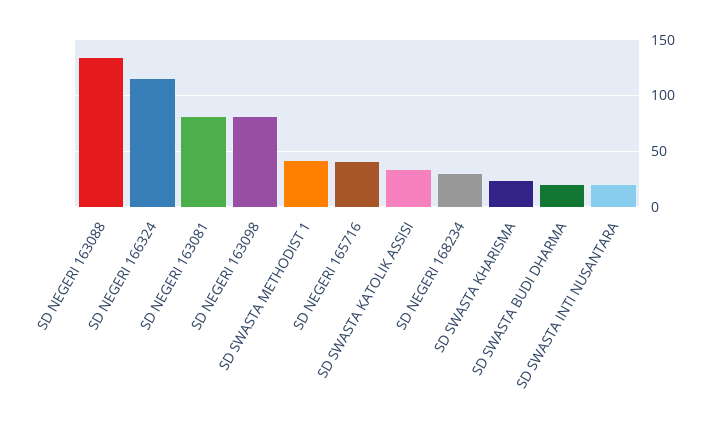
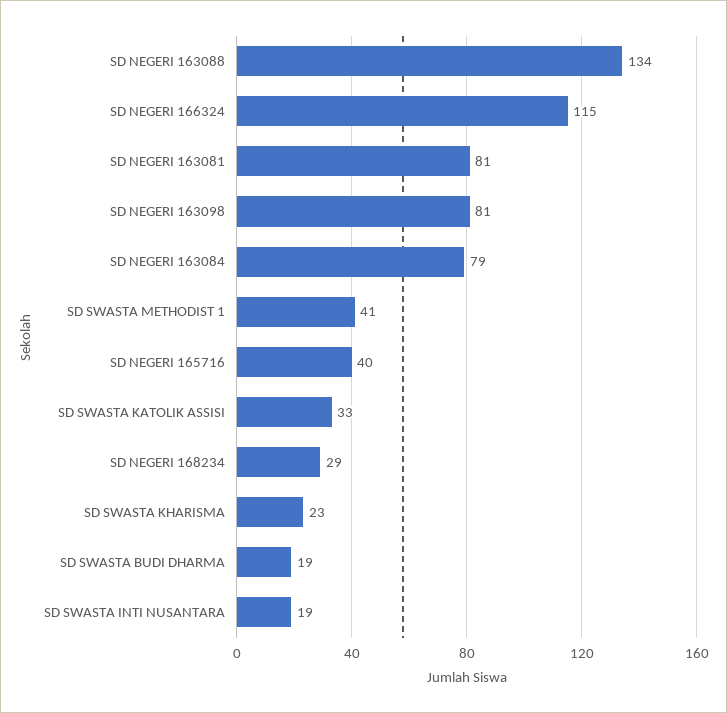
SD NEGERI 163084: none -> 79

